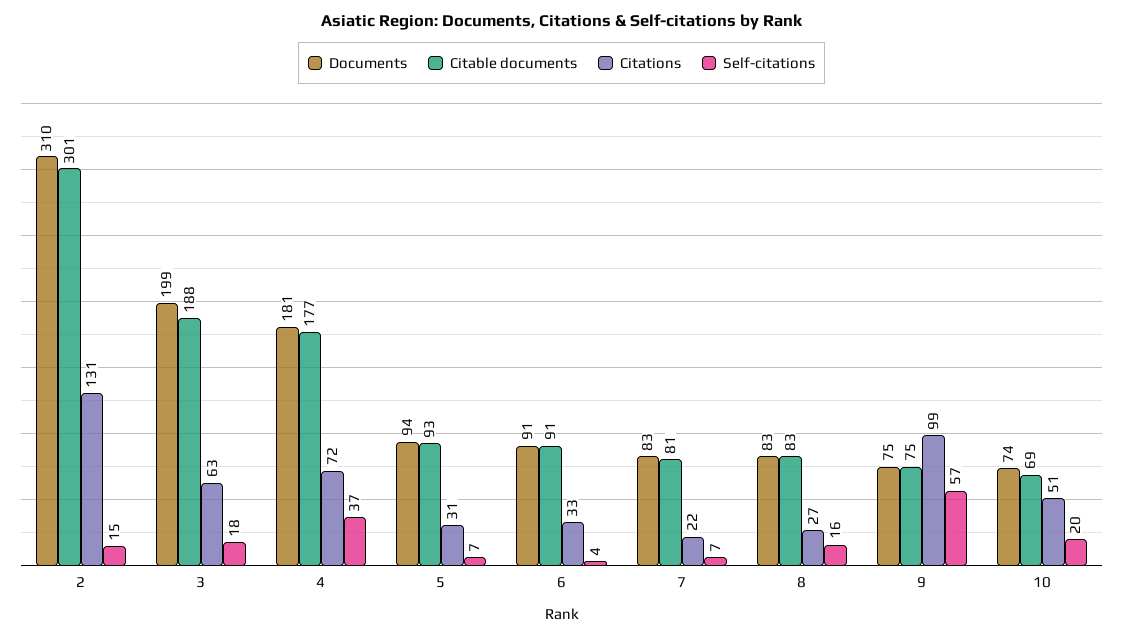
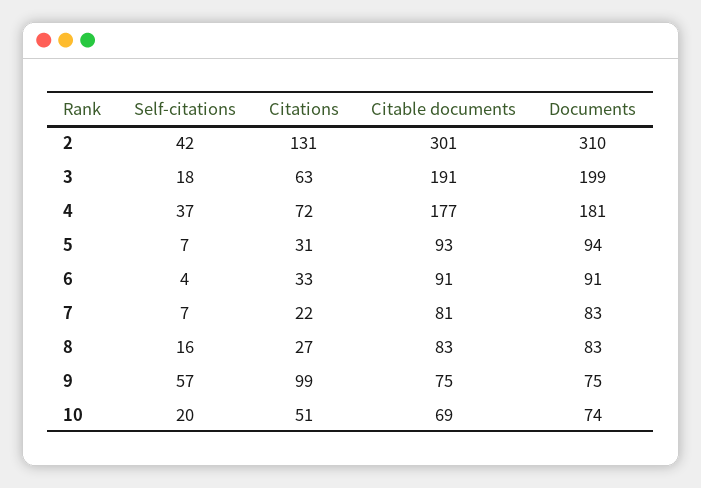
Self-citations, 2: 15 -> 42
Citable documents, 3: 188 -> 191

